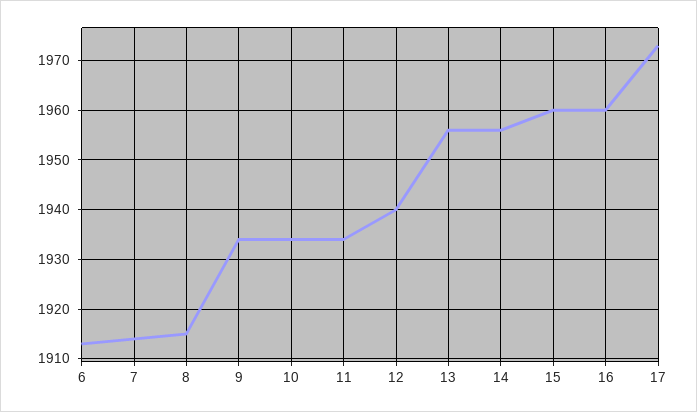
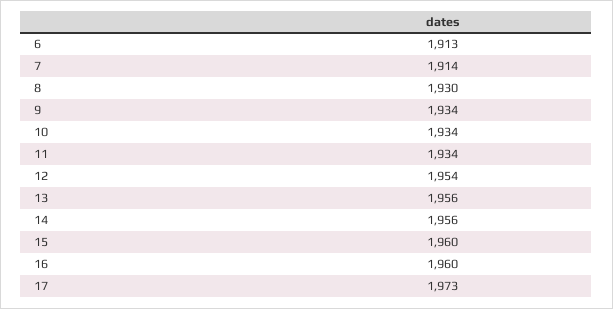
8: 1915 -> 1930
12: 1940 -> 1954

